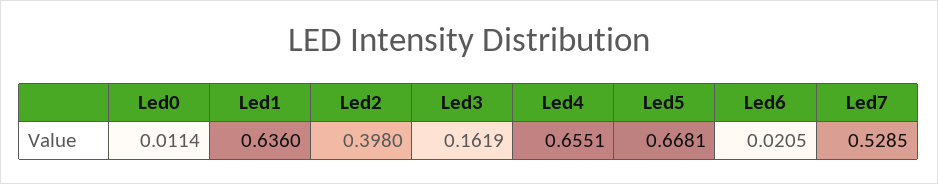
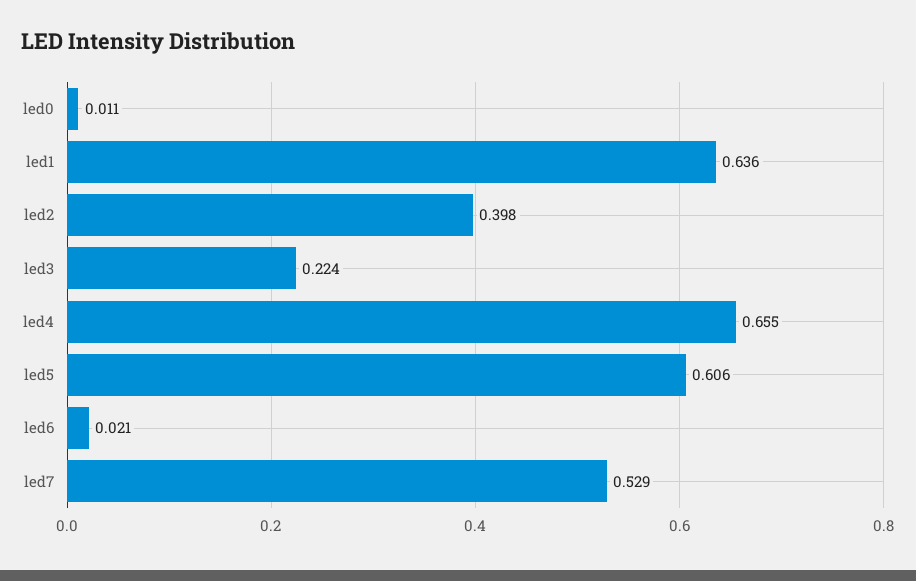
Led3: 0.1619 -> 0.224
Led5: 0.6681 -> 0.606

